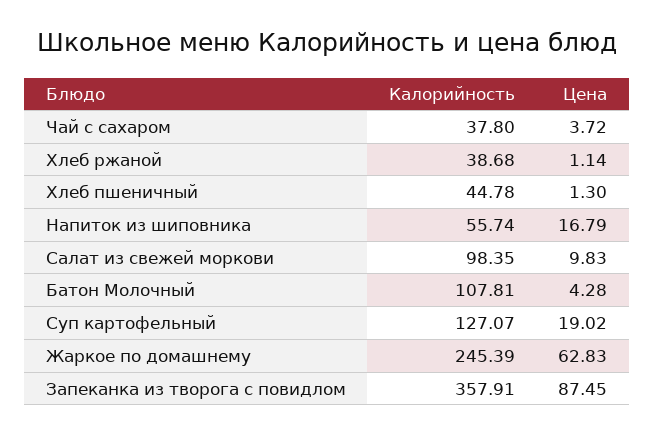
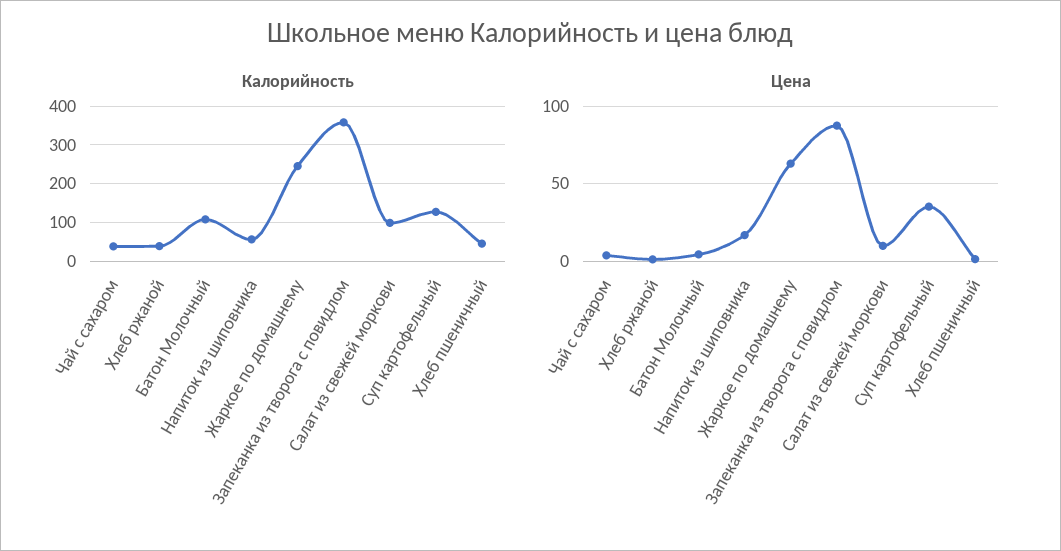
Цена, Суп картофельный: 19.02 -> 35

